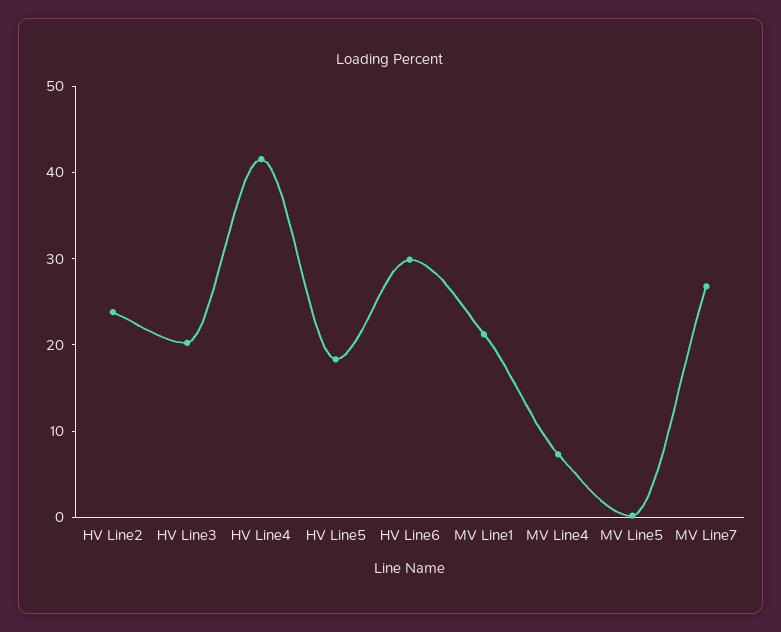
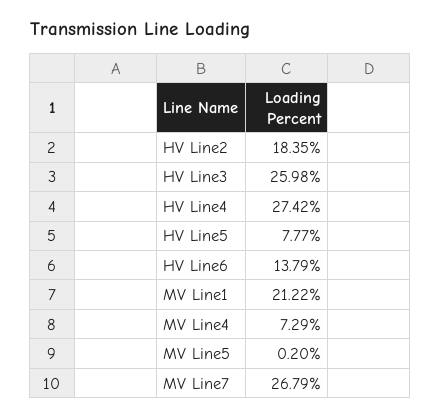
HV Line2: 24 -> 18.35
HV Line3: 20 -> 25.98
HV Line4: 42 -> 27.42
HV Line5: 18 -> 7.77
HV Line6: 30 -> 13.79

